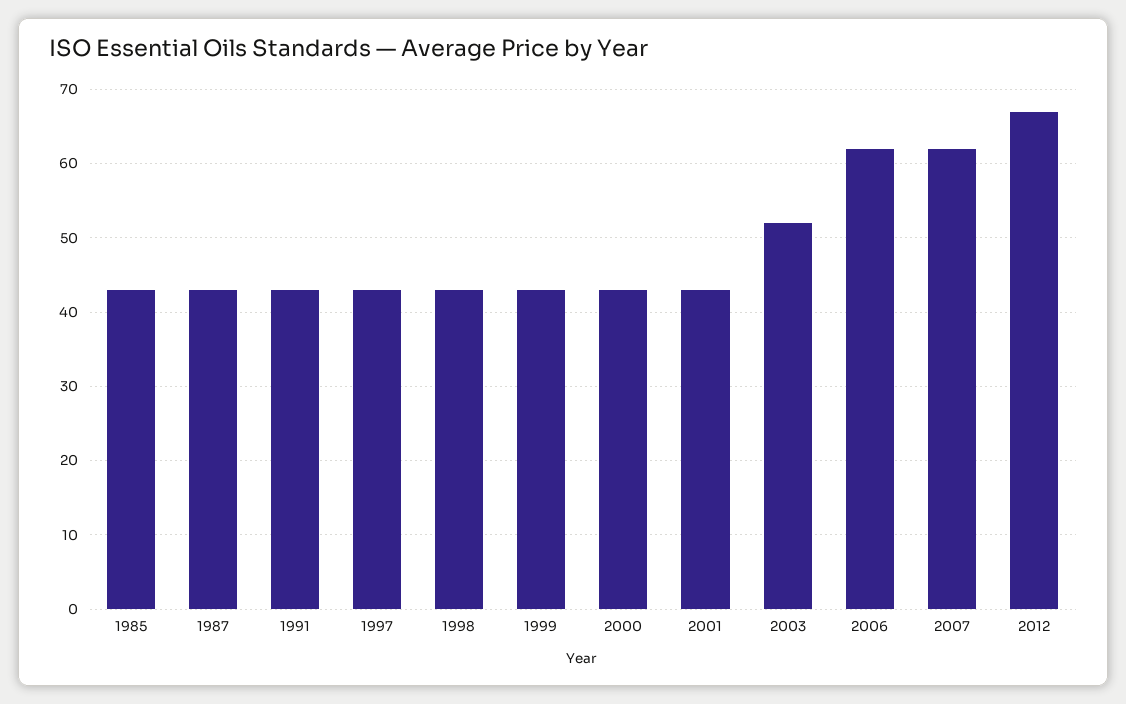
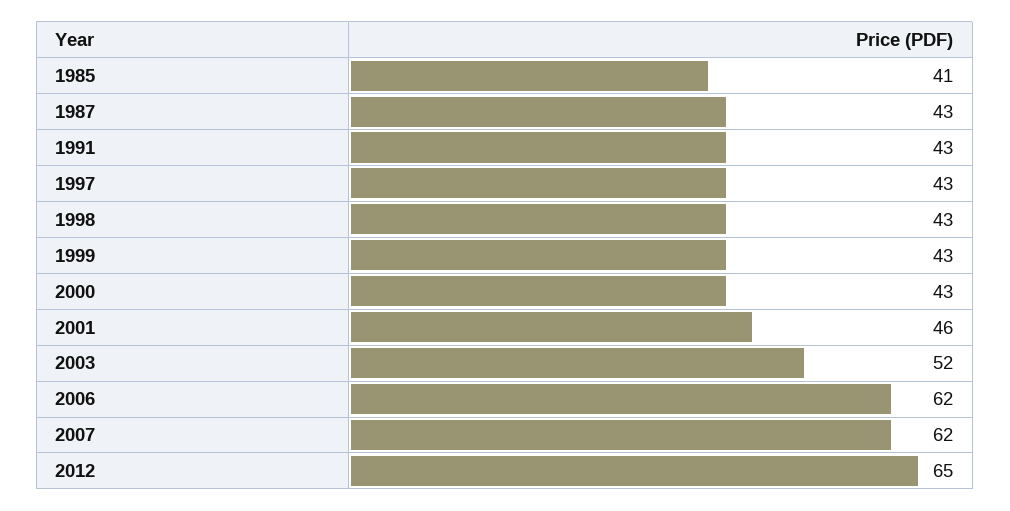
1985: 43 -> 41
2001: 43 -> 46
2012: 67 -> 65

